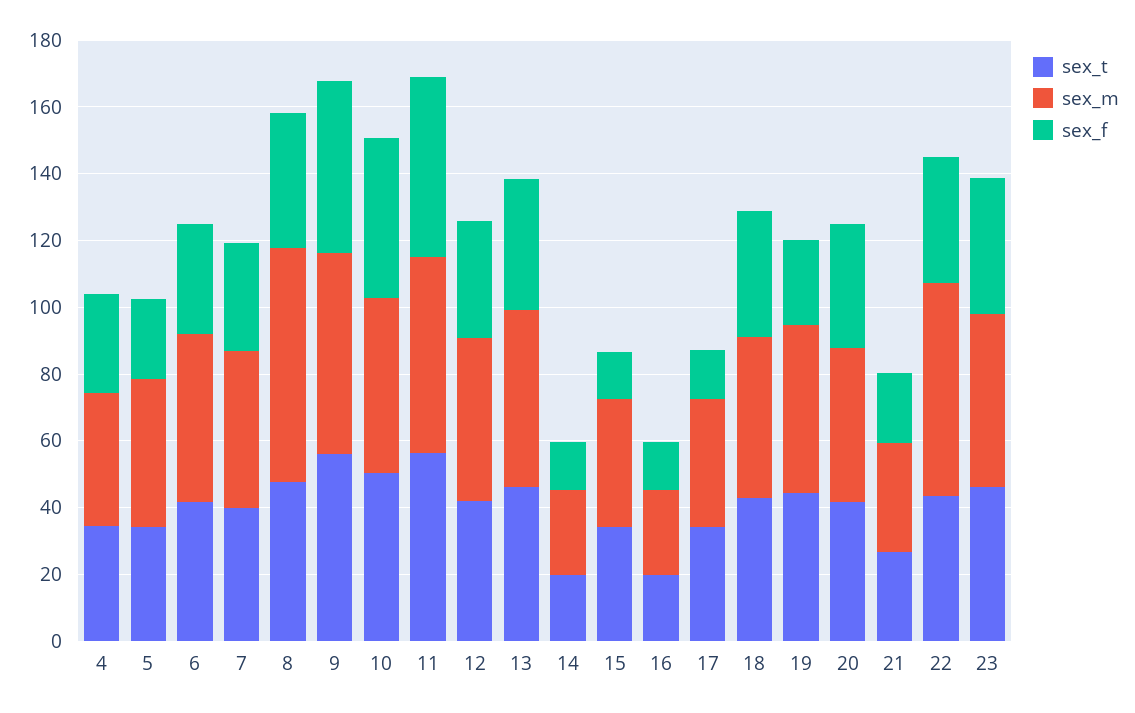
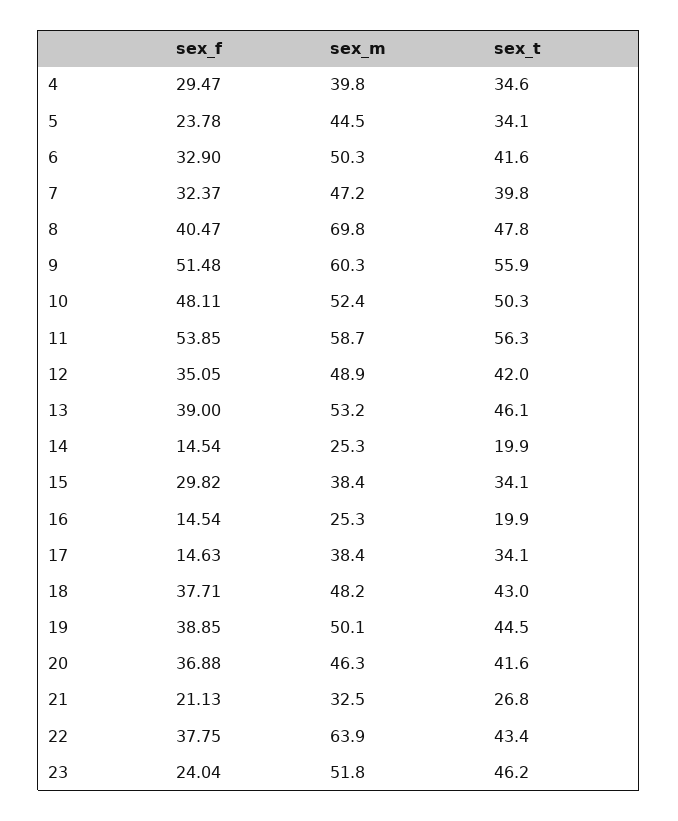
sex_f, 15: 15 -> 29.82
sex_f, 19: 25 -> 38.85
sex_f, 23: 40 -> 24.04

